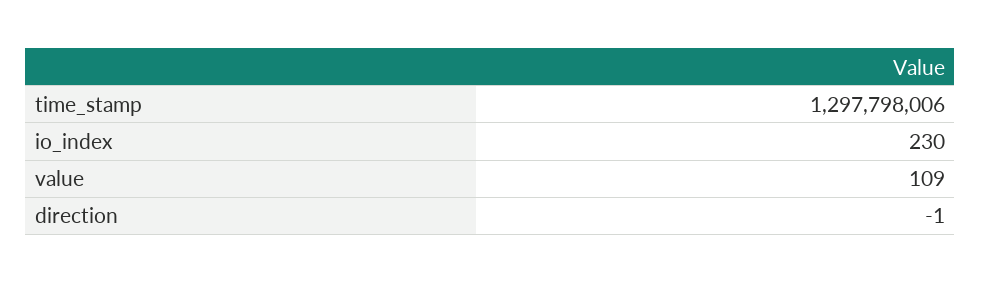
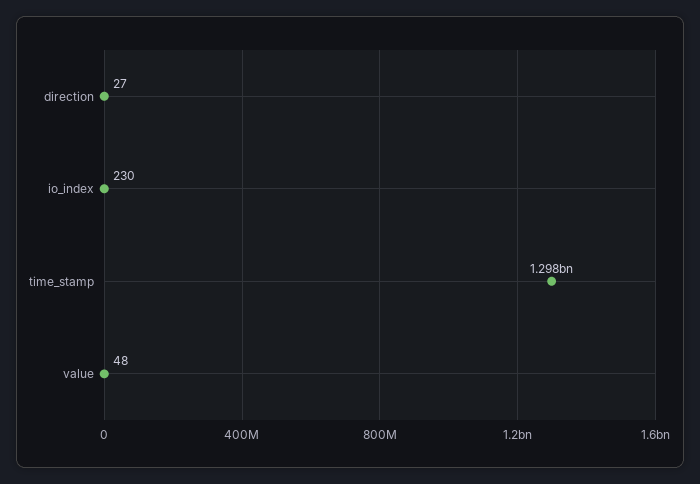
value: 109 -> 48
direction: -1 -> 27

